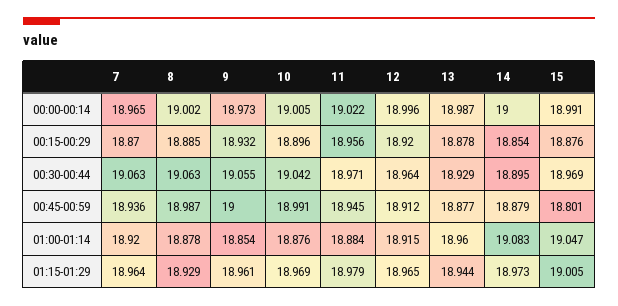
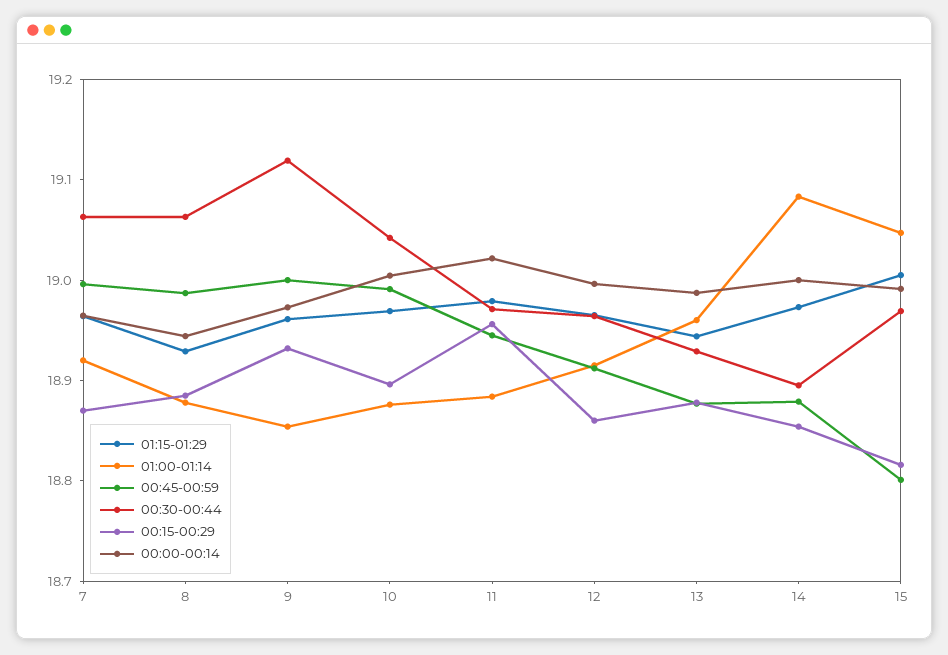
00:00-00:14, 8: 19.002 -> 18.94
00:15-00:29, 12: 18.92 -> 18.86
00:15-00:29, 15: 18.876 -> 18.82
00:30-00:44, 9: 19.055 -> 19.12
00:45-00:59, 7: 18.936 -> 19

